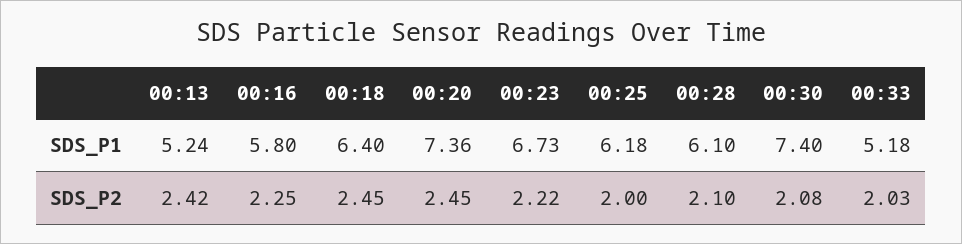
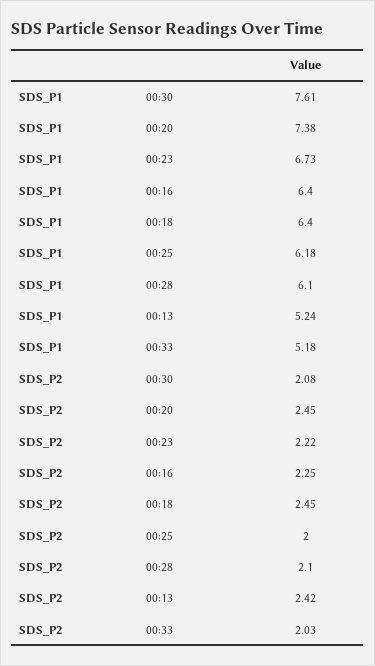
00:16, SDS_P1: 5.8 -> 6.4
00:20, SDS_P1: 7.36 -> 7.38
00:30, SDS_P1: 7.4 -> 7.61

